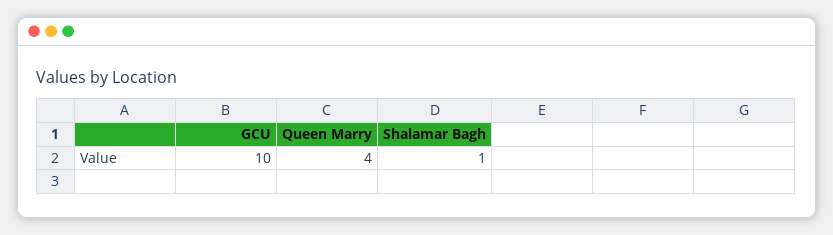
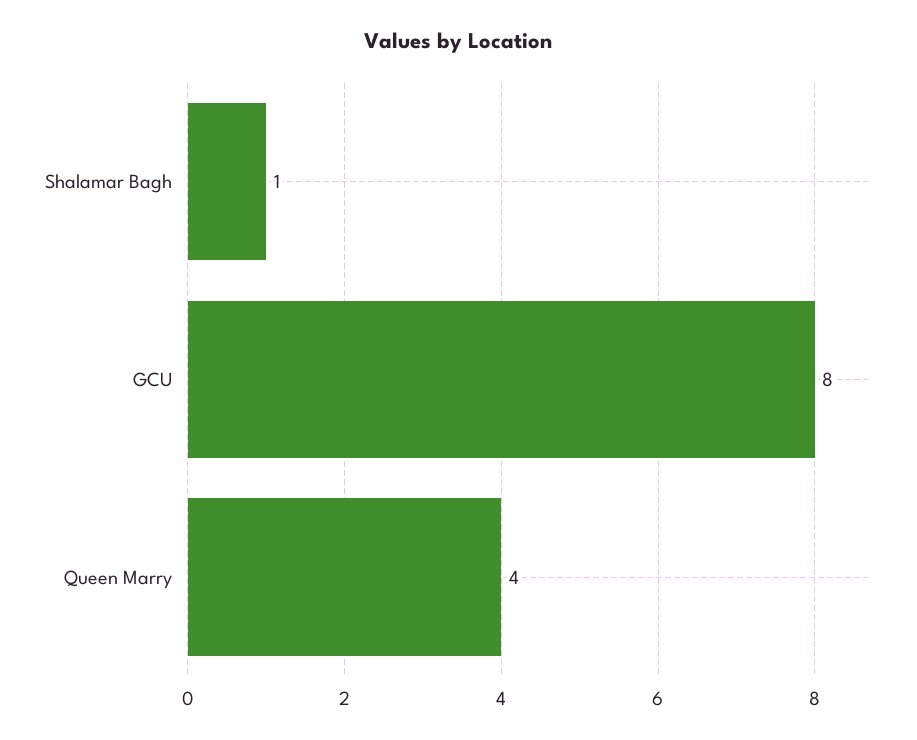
GCU: 10 -> 8

